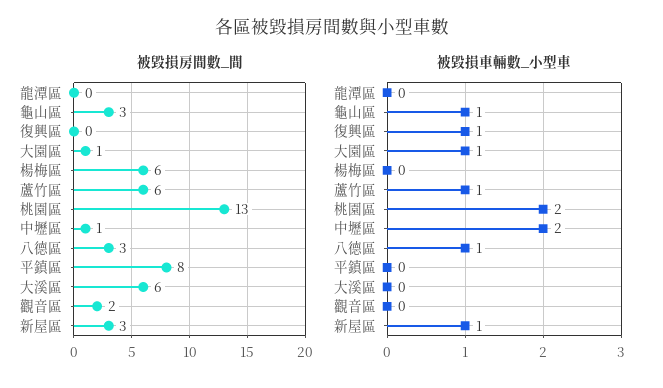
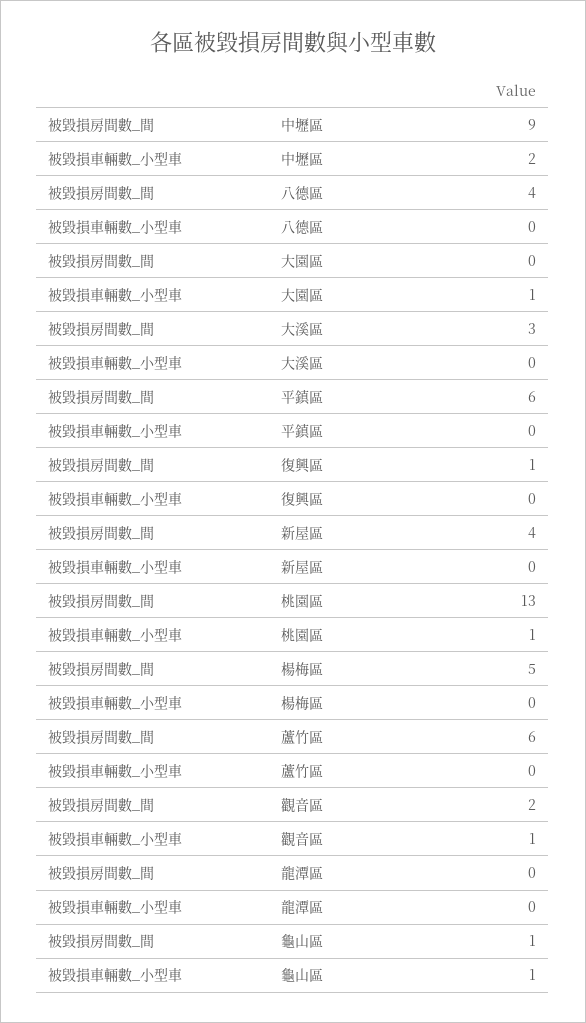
被毀損房間數_間, 龜山區: 3 -> 1
被毀損房間數_間, 復興區: 0 -> 1
被毀損房間數_間, 大園區: 1 -> 0
被毀損房間數_間, 楊梅區: 6 -> 5
被毀損房間數_間, 中壢區: 1 -> 9
被毀損房間數_間, 八德區: 3 -> 4
被毀損房間數_間, 平鎮區: 8 -> 6
被毀損房間數_間, 大溪區: 6 -> 3
被毀損房間數_間, 新屋區: 3 -> 4
被毀損車輛數_小型車, 復興區: 1 -> 0
被毀損車輛數_小型車, 蘆竹區: 1 -> 0
被毀損車輛數_小型車, 桃園區: 2 -> 1
被毀損車輛數_小型車, 八德區: 1 -> 0
被毀損車輛數_小型車, 觀音區: 0 -> 1
被毀損車輛數_小型車, 新屋區: 1 -> 0

